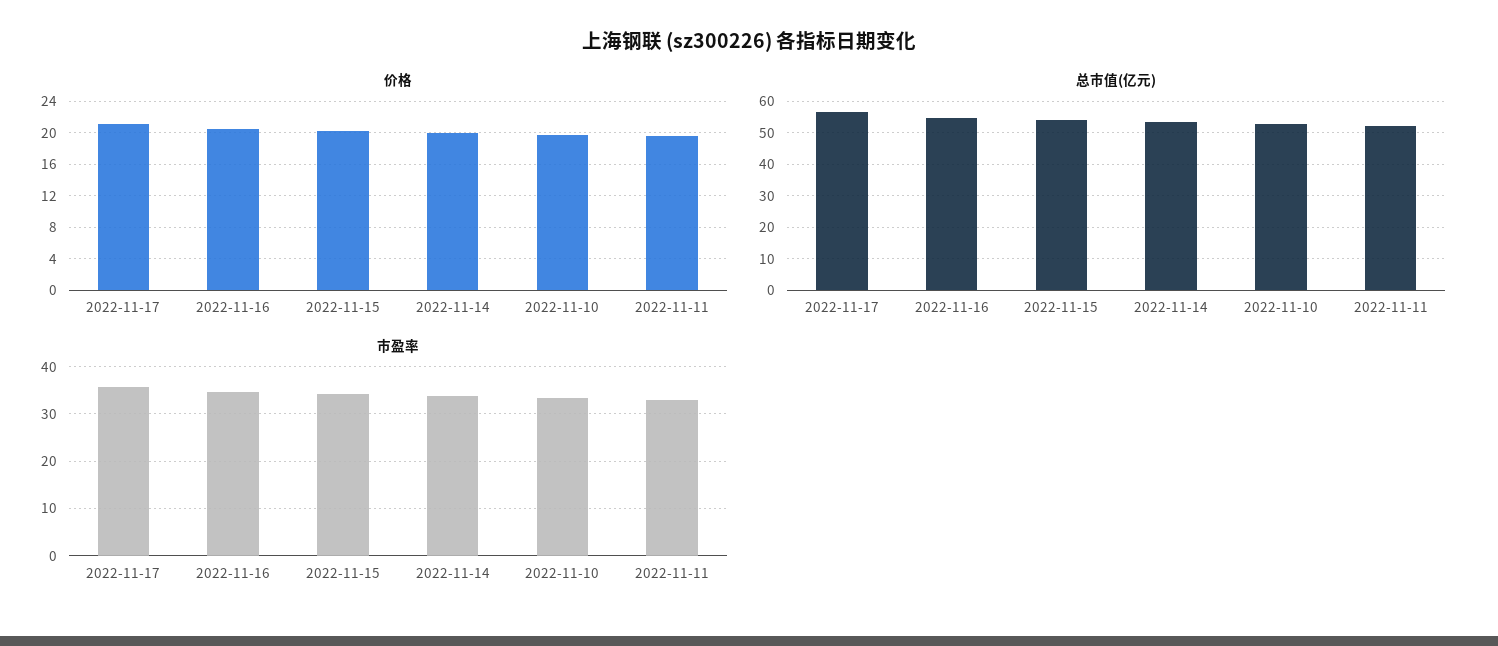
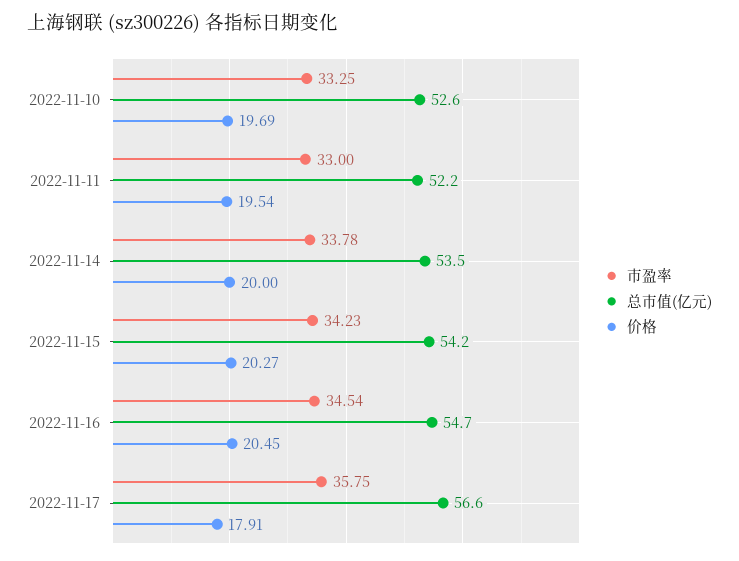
价格, 2022-11-17: 21 -> 17.91

